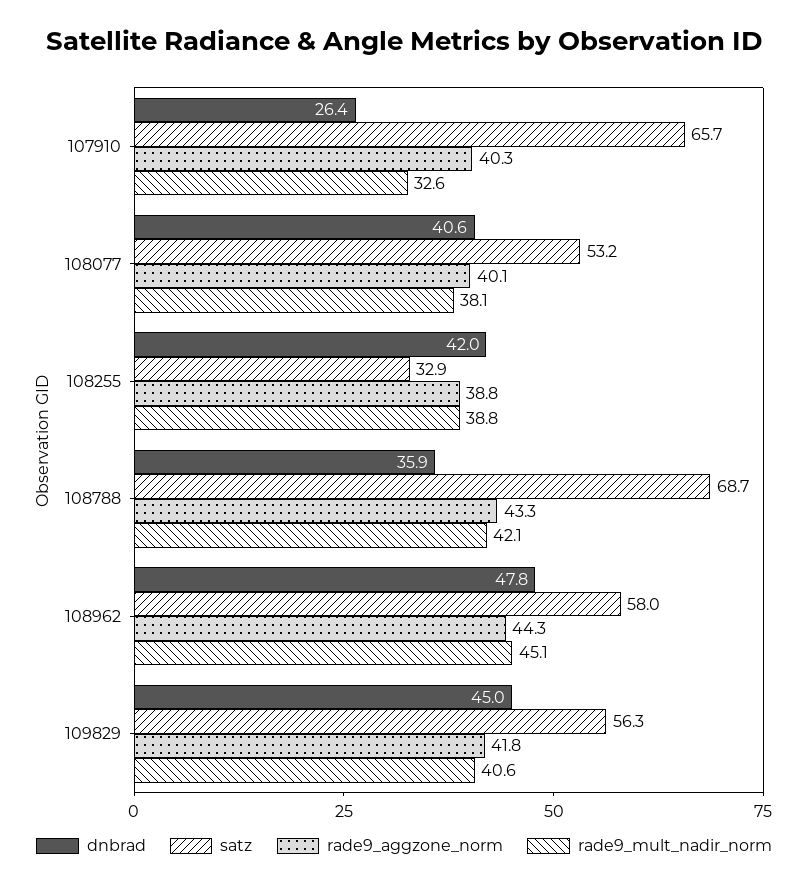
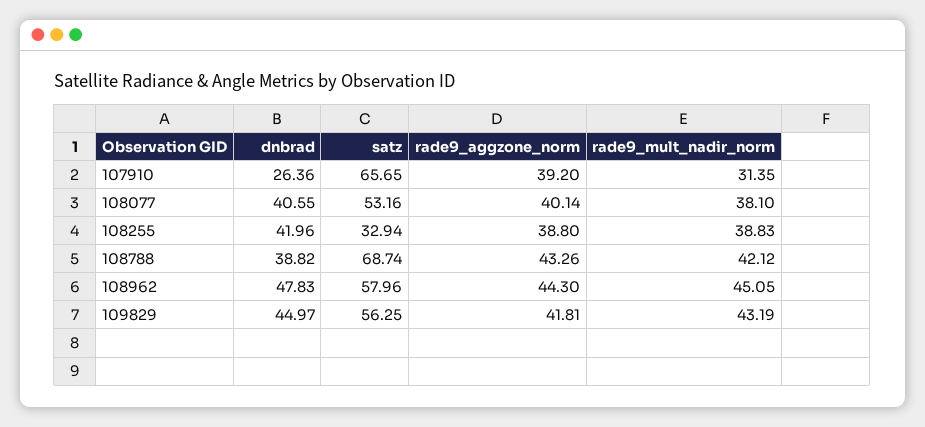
rade9_aggzone_norm, 107910: 40.3 -> 39.2
rade9_mult_nadir_norm, 107910: 32.6 -> 31.35
dnbrad, 108788: 35.9 -> 38.82
rade9_mult_nadir_norm, 109829: 40.6 -> 43.19

